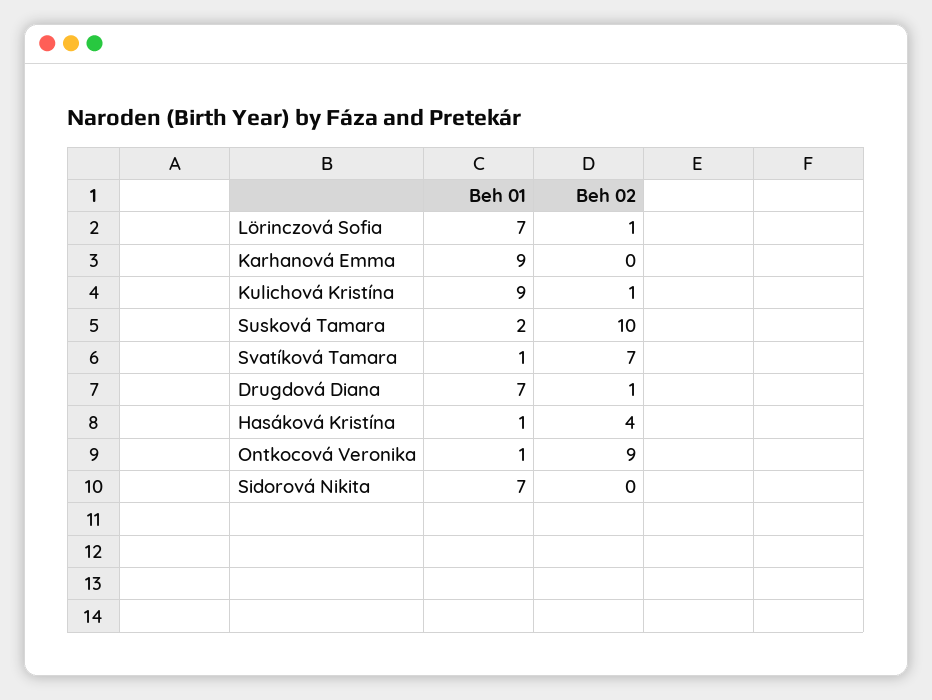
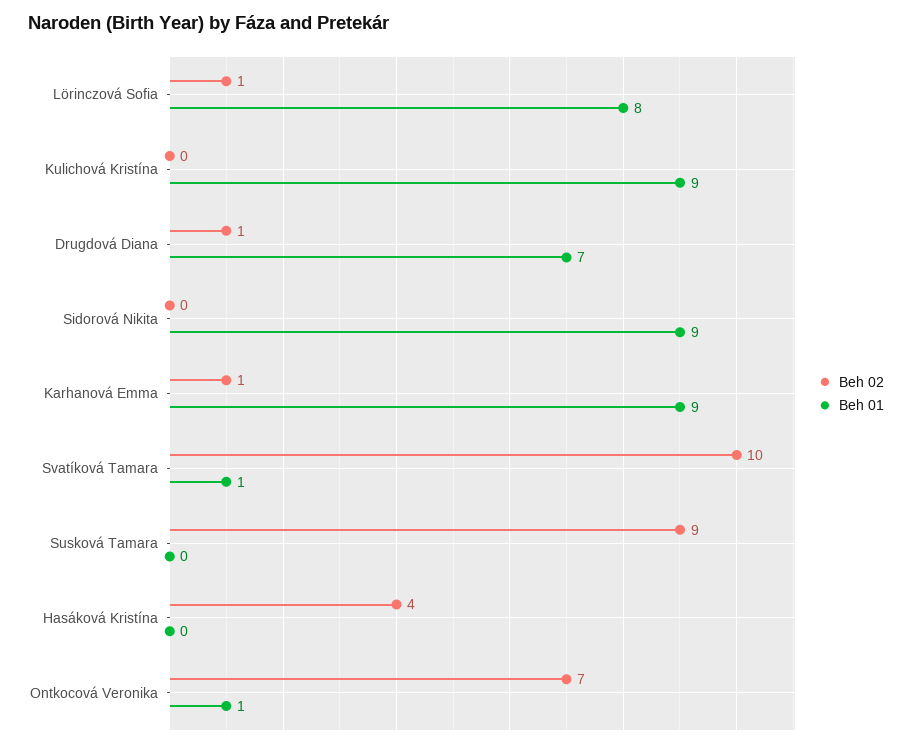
Beh 01, Lörinczová Sofia: 7 -> 8
Beh 02, Karhanová Emma: 0 -> 1
Beh 02, Kulichová Kristína: 1 -> 0
Beh 01, Susková Tamara: 2 -> 0
Beh 02, Susková Tamara: 10 -> 9
Beh 02, Svatíková Tamara: 7 -> 10
Beh 01, Hasáková Kristína: 1 -> 0
Beh 02, Ontkocová Veronika: 9 -> 7
Beh 01, Sidorová Nikita: 7 -> 9

